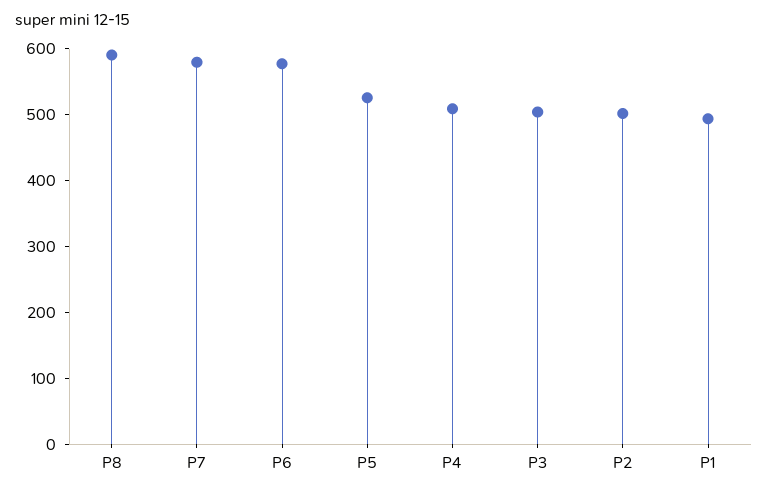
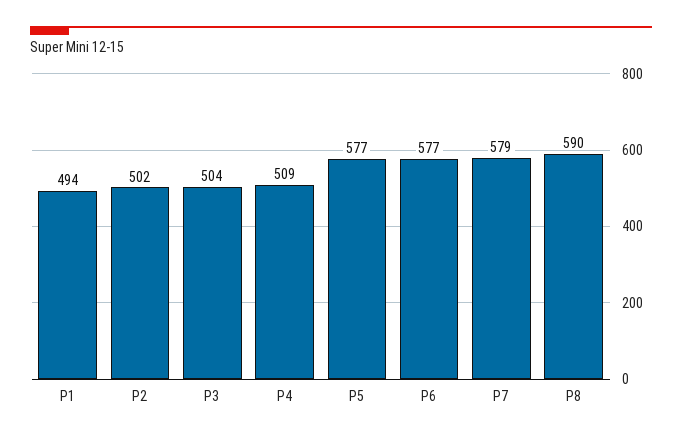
P5: 520 -> 577

